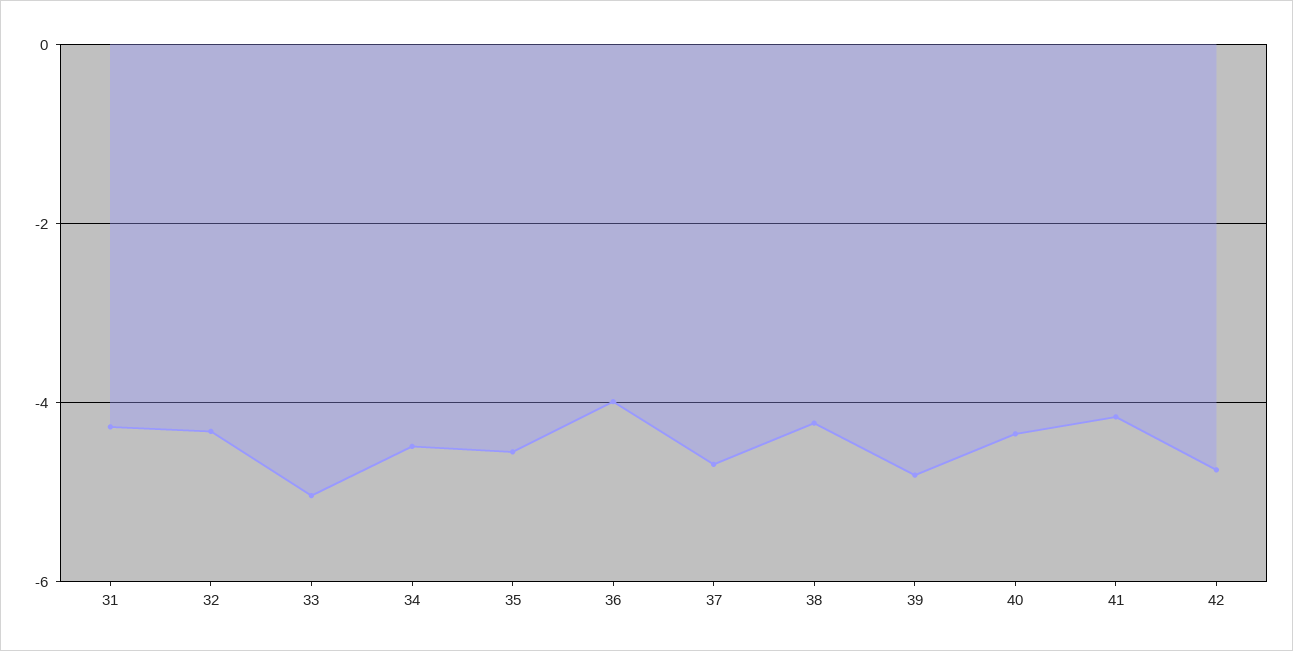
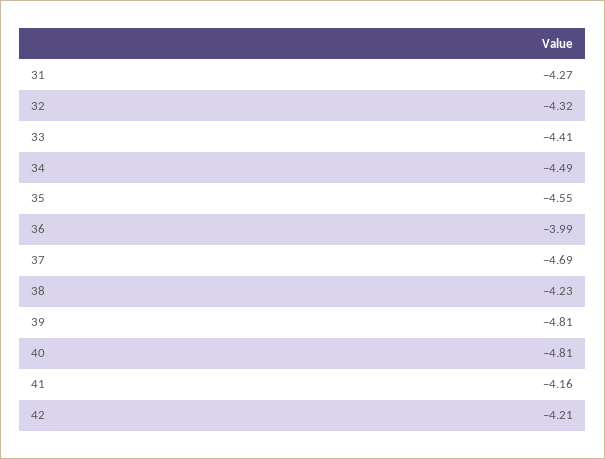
33: -5 -> -4.41
40: -4.4 -> -4.81
42: -4.8 -> -4.21

